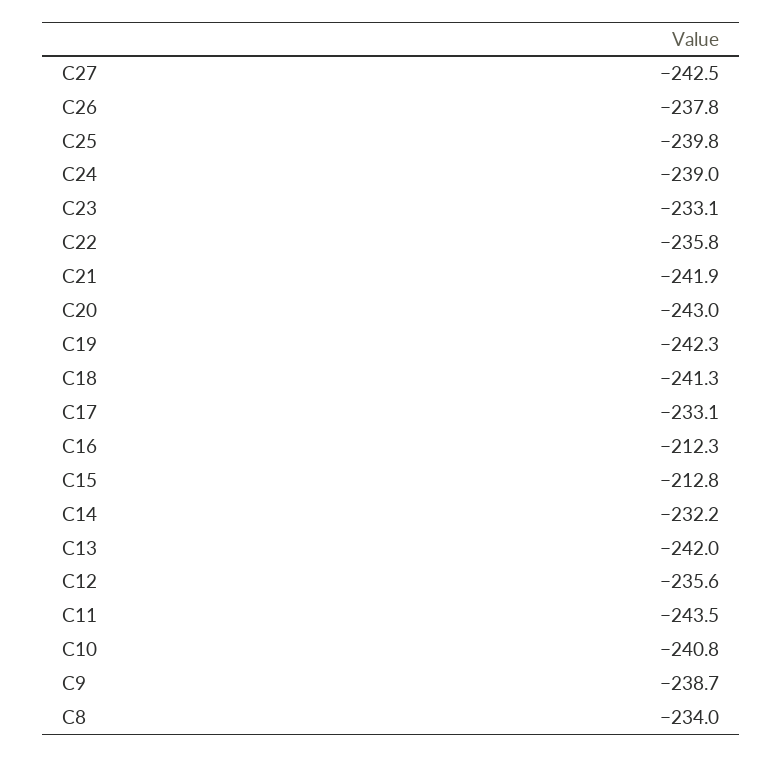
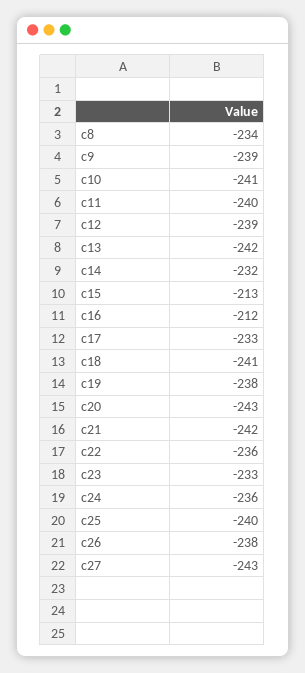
C24: -239 -> -236
C19: -242.3 -> -238
C12: -235.6 -> -239
C11: -243.5 -> -240

